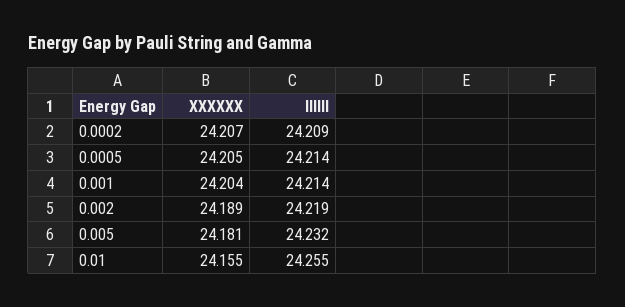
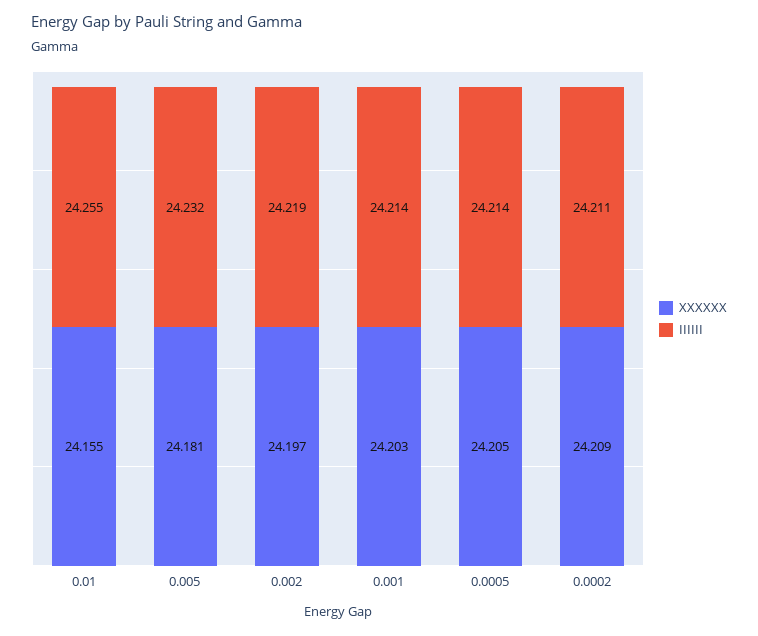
XXXXXX, 0.0002: 24.207 -> 24.209
IIIIII, 0.0002: 24.209 -> 24.211
XXXXXX, 0.001: 24.204 -> 24.203
XXXXXX, 0.002: 24.189 -> 24.197

